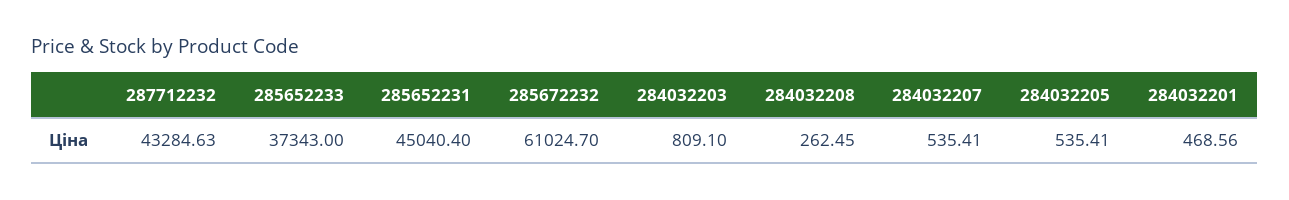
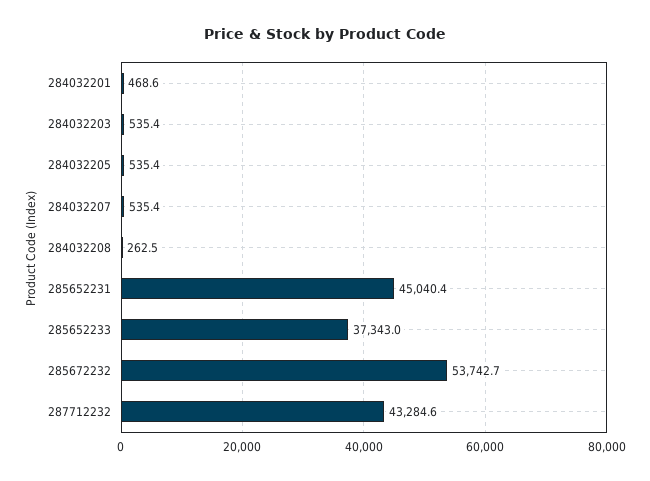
285672232: 61024.7 -> 53742.7
284032203: 809.1 -> 535.4

